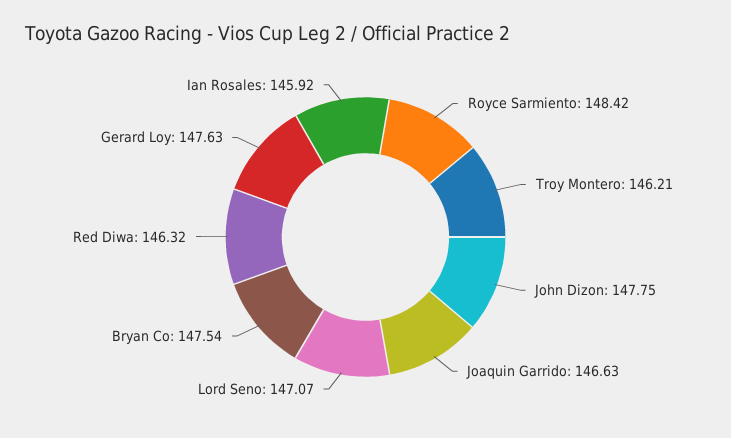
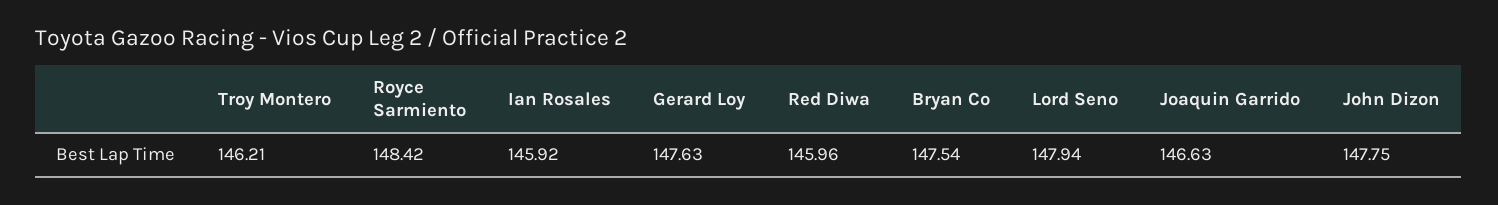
Lord Seno: 147.07 -> 147.94
Red Diwa: 146.32 -> 145.96

